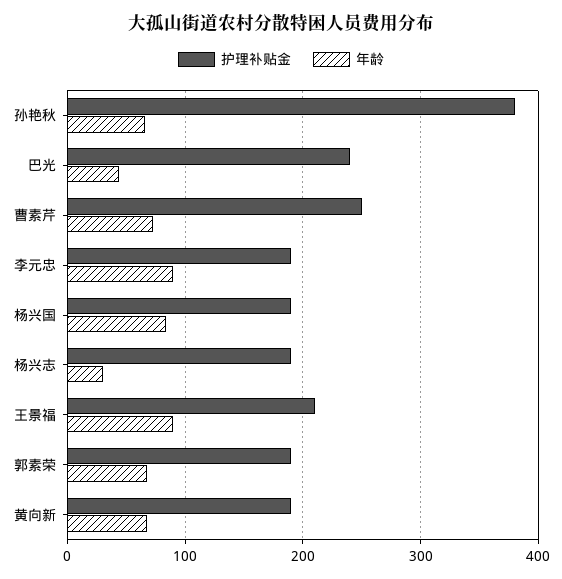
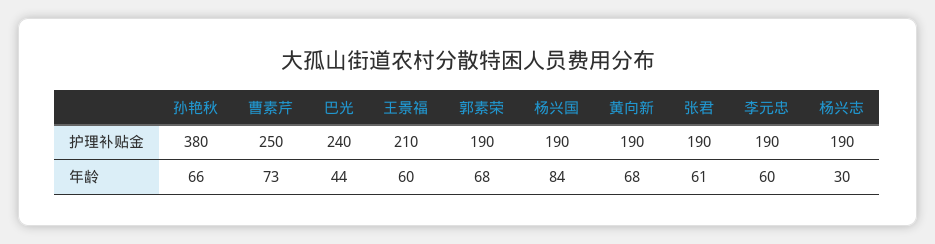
年龄, 李元忠: 90 -> 60
年龄, 王景福: 90 -> 60
护理补贴金, 张君: none -> 190
年龄, 张君: none -> 61

